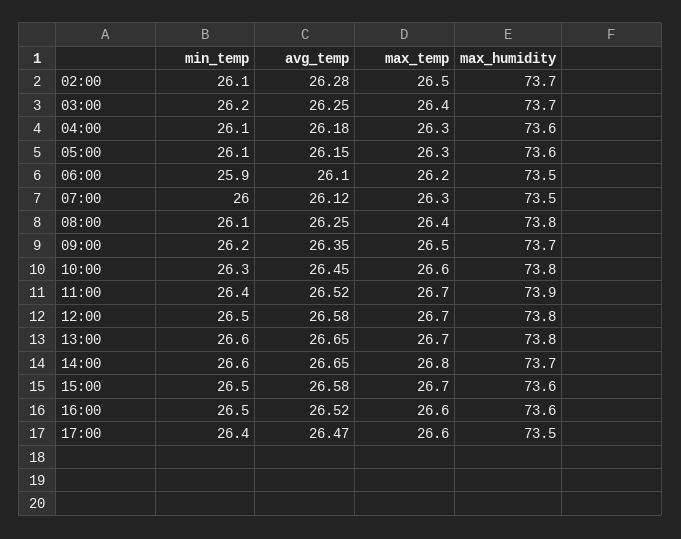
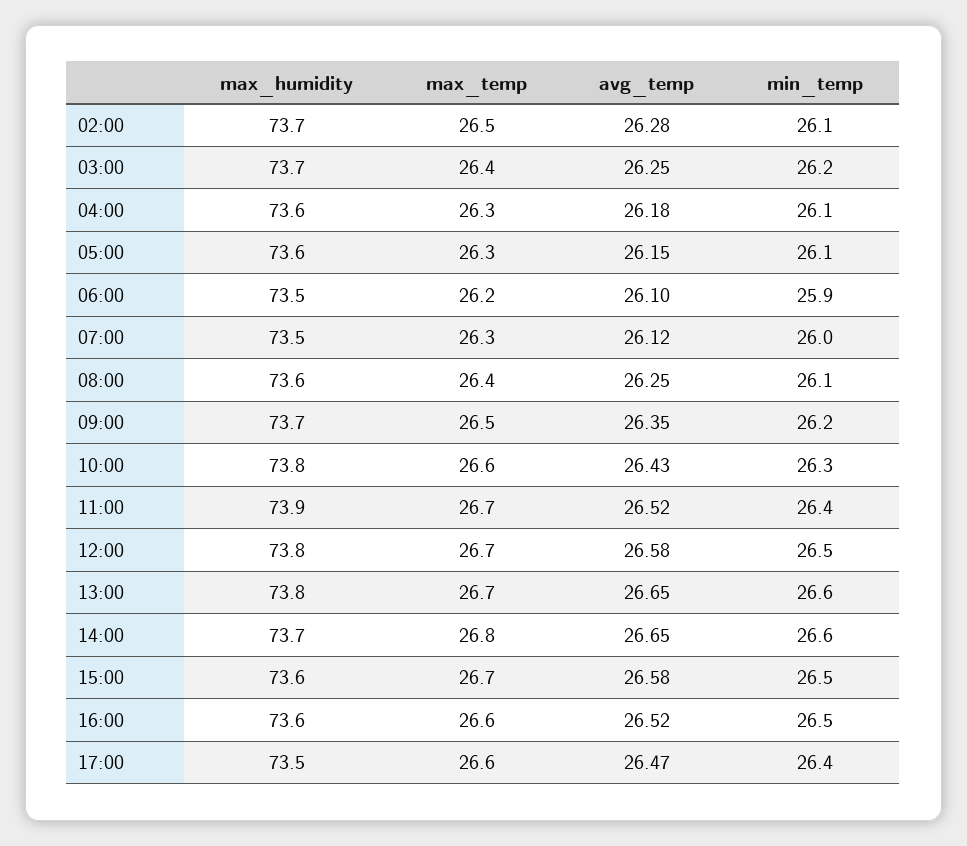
max_humidity, 08:00: 73.8 -> 73.6
avg_temp, 10:00: 26.45 -> 26.43

